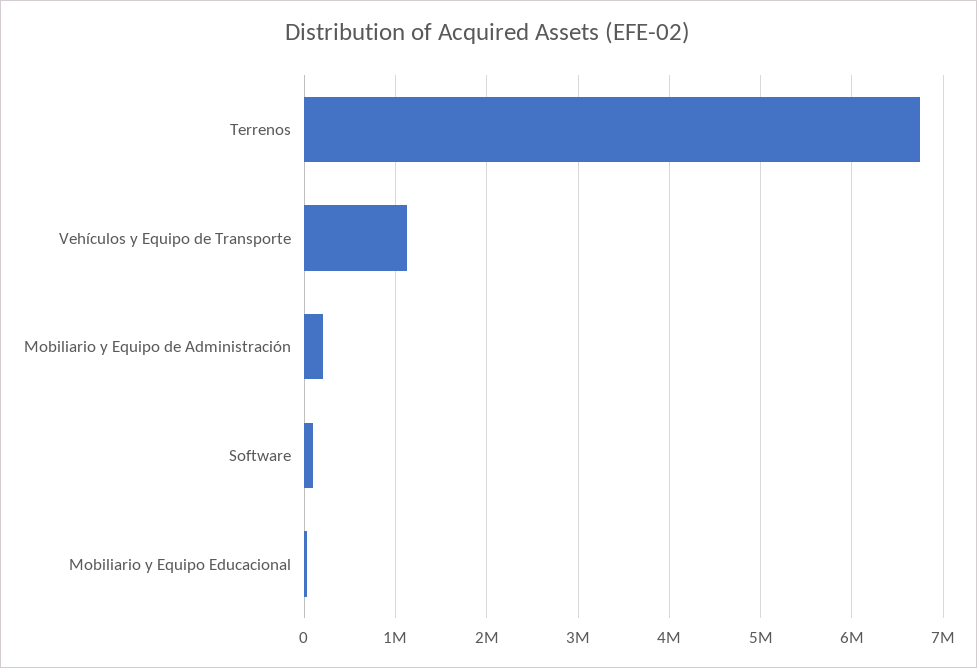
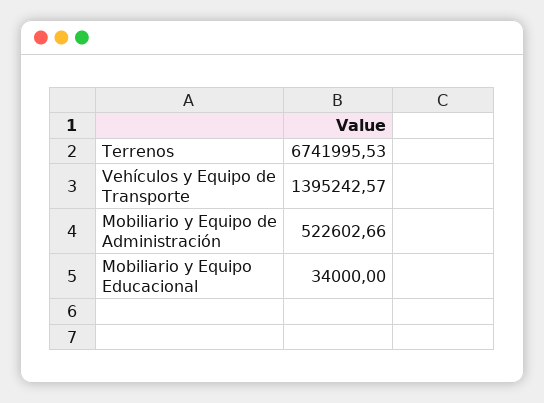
Vehículos y Equipo de Transporte: 1100000 -> 1395242.57
Mobiliario y Equipo de Administración: 200000 -> 522602.66
Software: 100000 -> none

